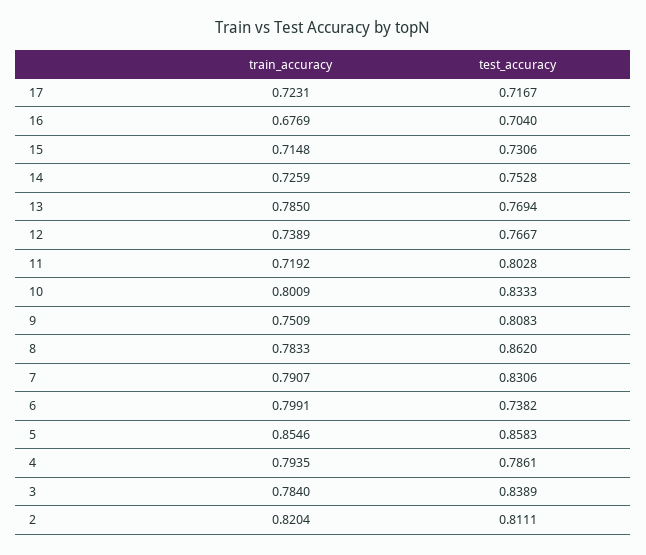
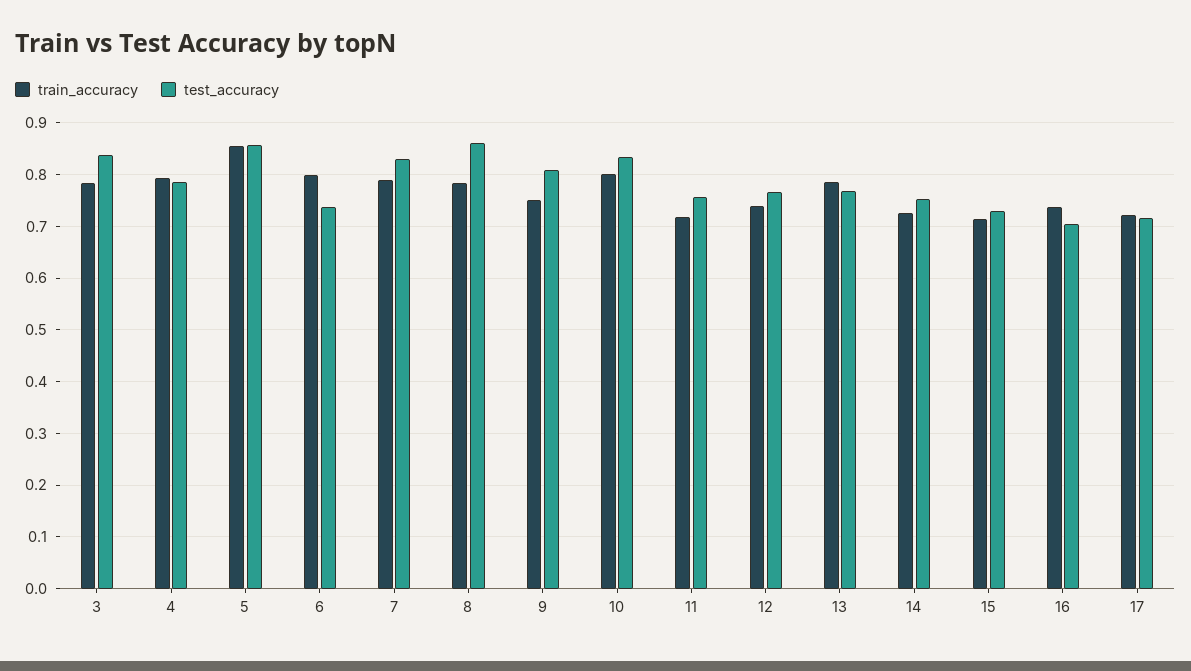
train_accuracy, 16: 0.6769 -> 0.74
test_accuracy, 11: 0.8028 -> 0.76
train_accuracy, 2: 0.8204 -> none
test_accuracy, 2: 0.8111 -> none

